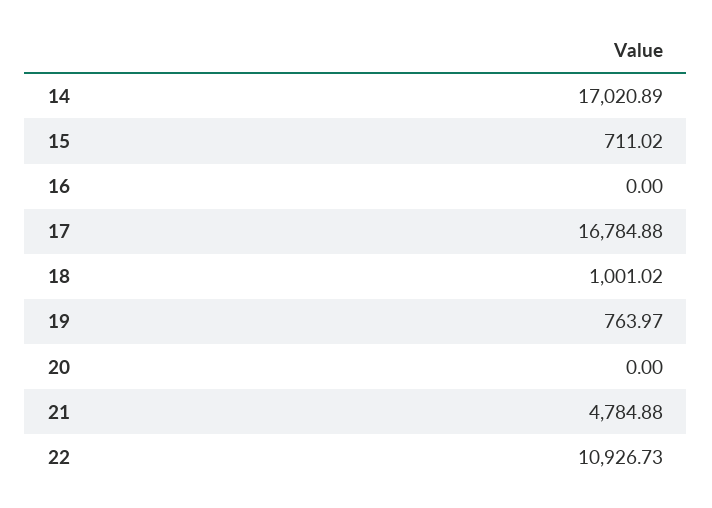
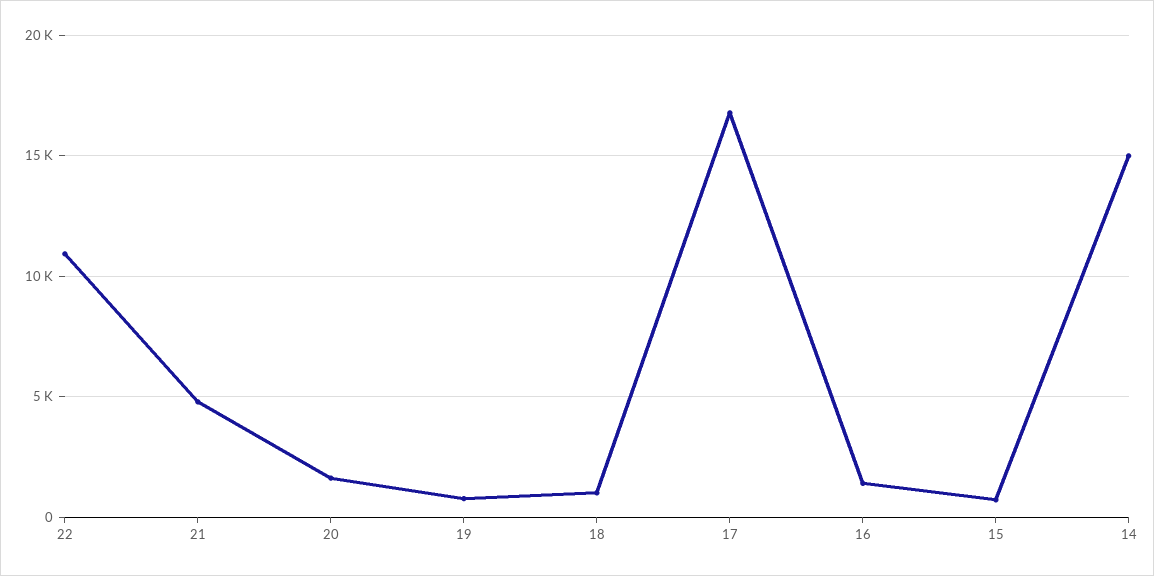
14: 17020.89 -> 15000
16: 0 -> 1500
20: 0 -> 1500

